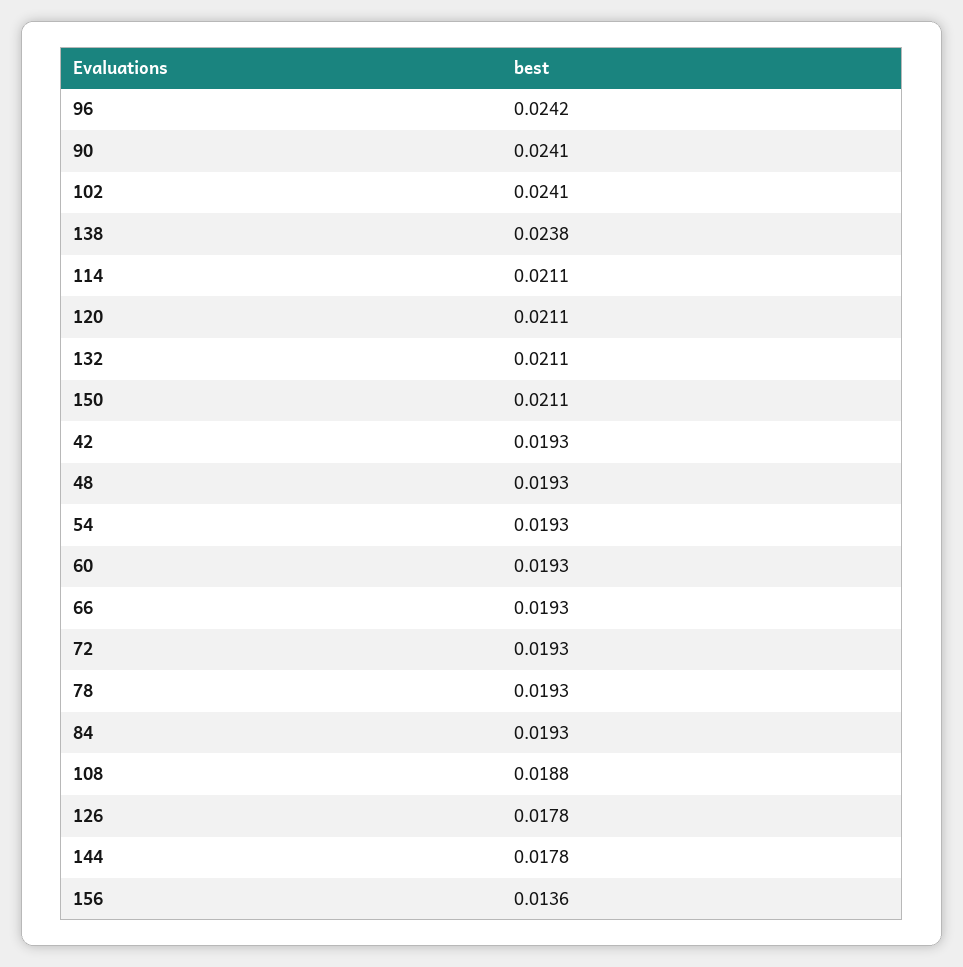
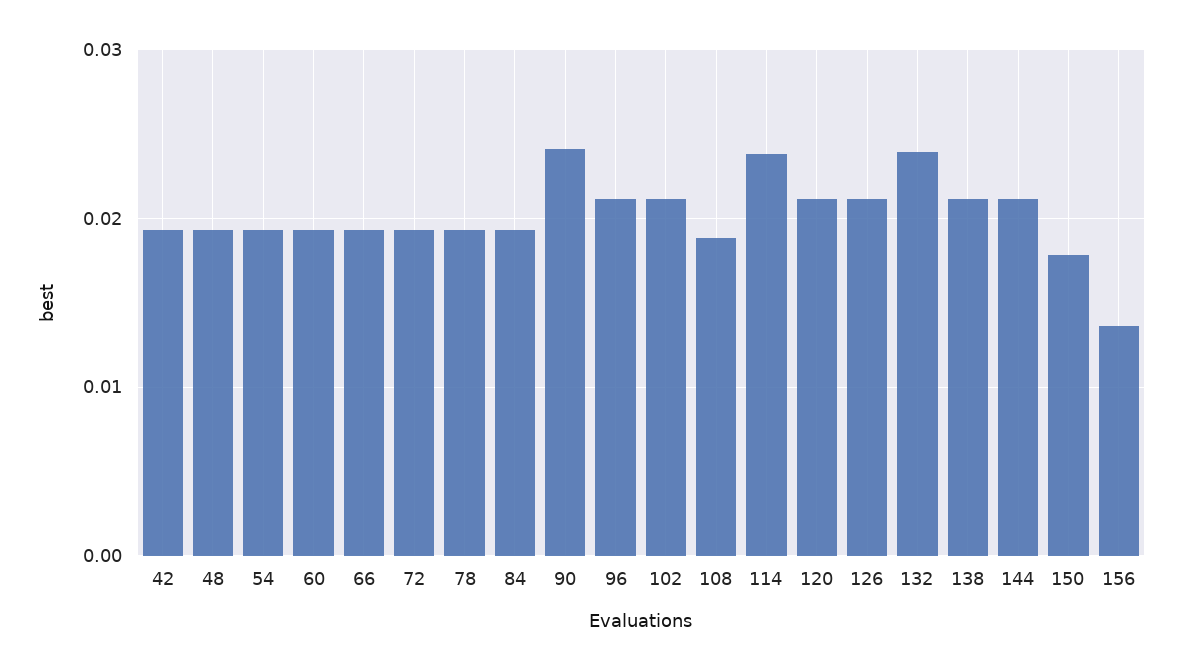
96: 0.0242 -> 0.021
102: 0.0241 -> 0.021
138: 0.0238 -> 0.021
114: 0.0211 -> 0.024
132: 0.0211 -> 0.024
150: 0.0211 -> 0.018
126: 0.0178 -> 0.021
144: 0.0178 -> 0.021

